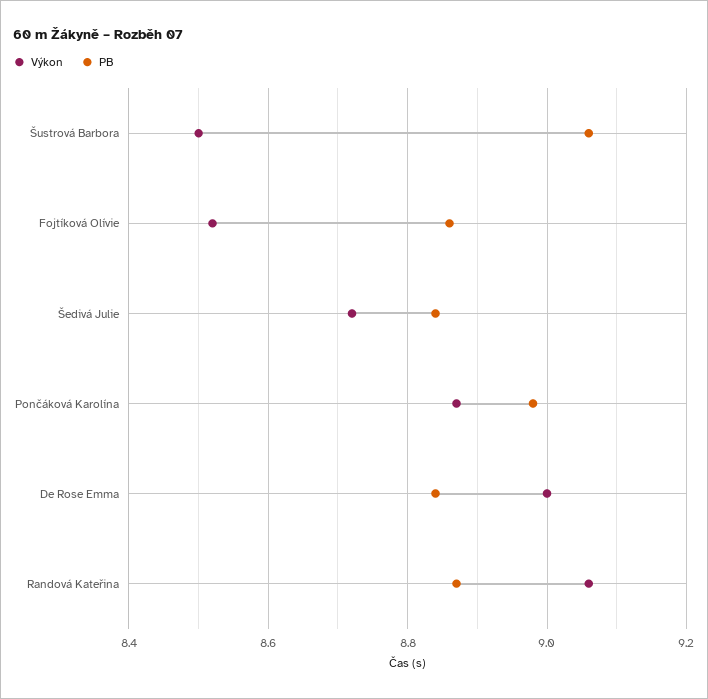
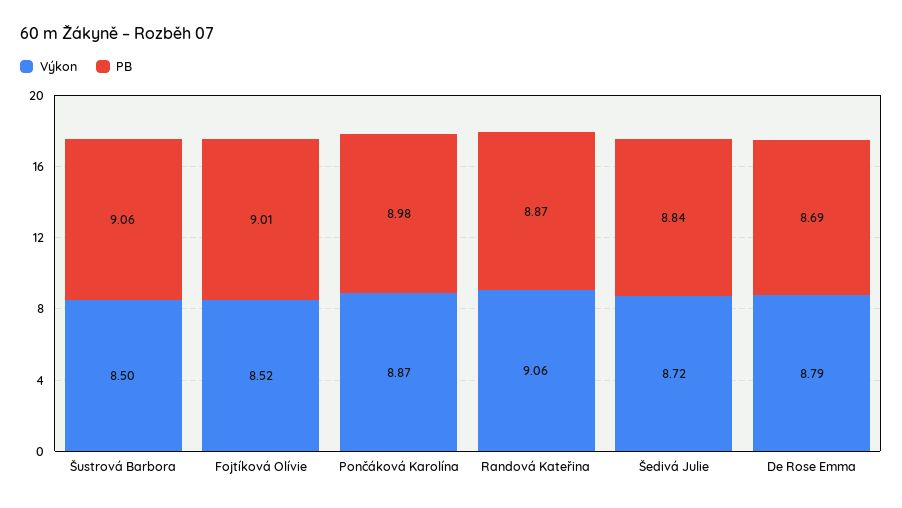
PB, Fojtíková Olívie: 8.85 -> 9.01
Výkon, De Rose Emma: 9 -> 8.79
PB, De Rose Emma: 8.85 -> 8.69

